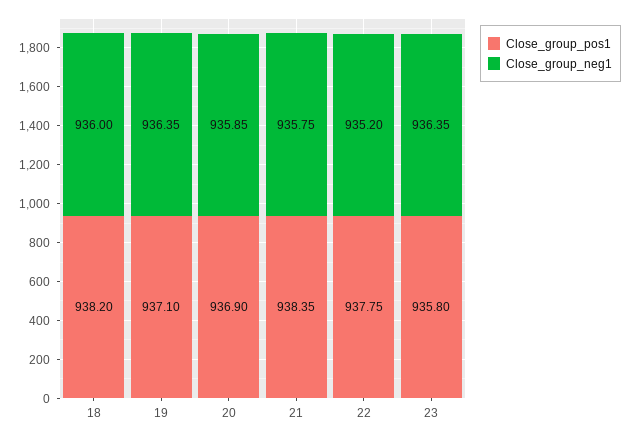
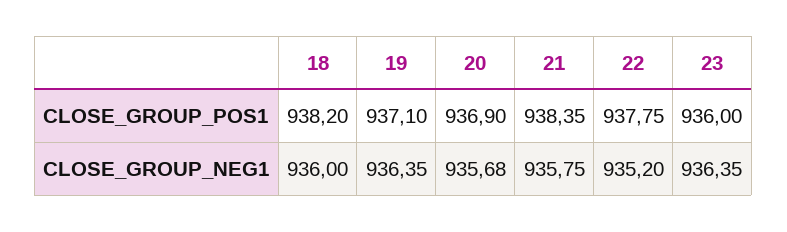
Close_group_neg1, 20: 935.85 -> 935.68
Close_group_pos1, 23: 935.8 -> 936

